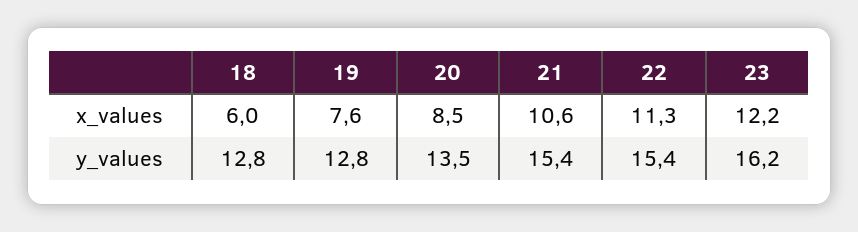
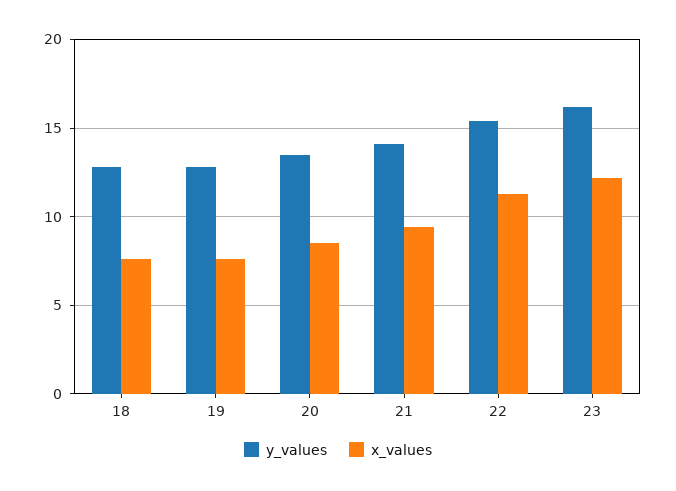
x_values, 18: 6 -> 7.5
x_values, 21: 10.6 -> 9.5
y_values, 21: 15.4 -> 14

